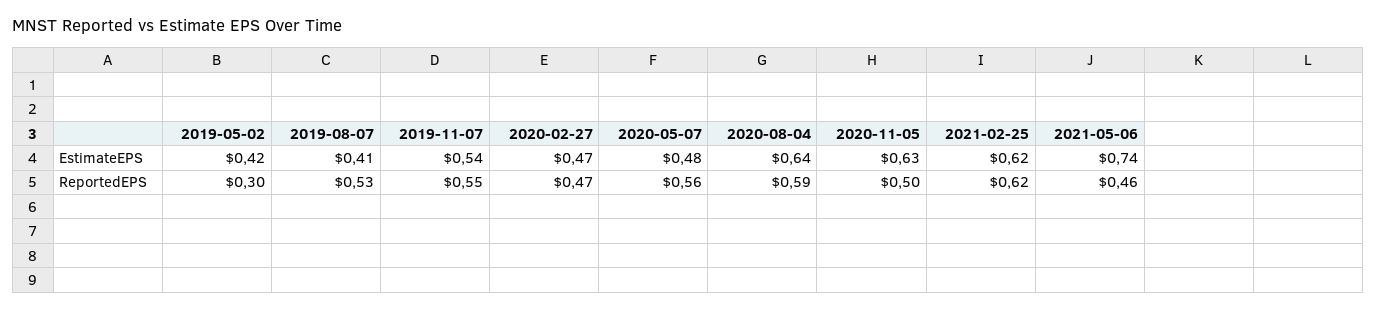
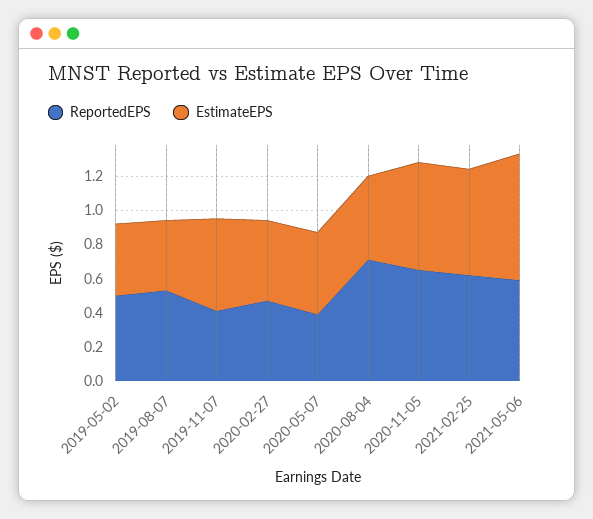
EstimateEPS, 2020-08-04: 0.64 -> 0.5
ReportedEPS, 2019-05-02: 0.3 -> 0.5
ReportedEPS, 2019-11-07: 0.55 -> 0.4
ReportedEPS, 2020-05-07: 0.56 -> 0.4
ReportedEPS, 2020-08-04: 0.59 -> 0.7
ReportedEPS, 2020-11-05: 0.5 -> 0.65
ReportedEPS, 2021-05-06: 0.46 -> 0.6

